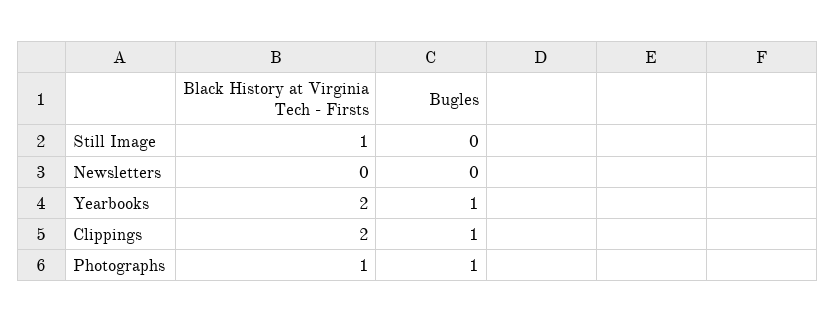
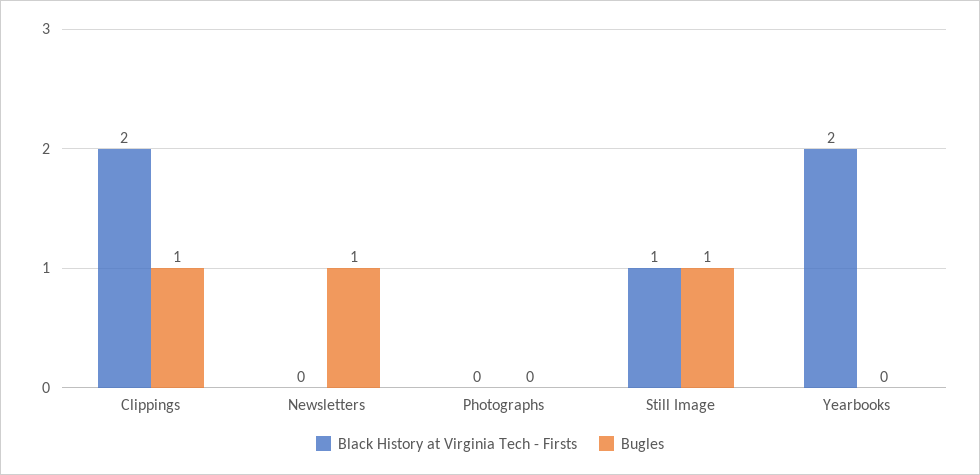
Bugles, Still Image: 0 -> 1
Bugles, Newsletters: 0 -> 1
Bugles, Yearbooks: 1 -> 0
Black History at Virginia Tech - Firsts, Photographs: 1 -> 0
Bugles, Photographs: 1 -> 0

